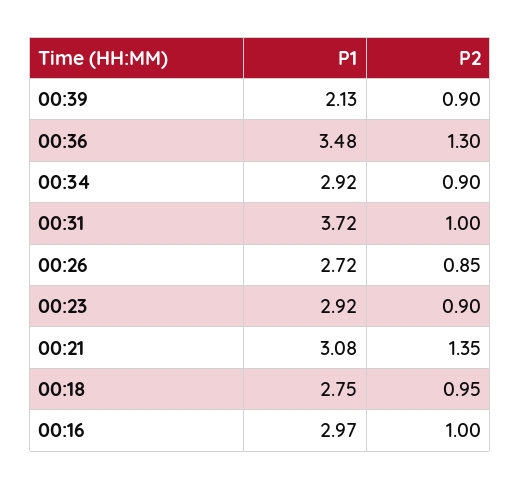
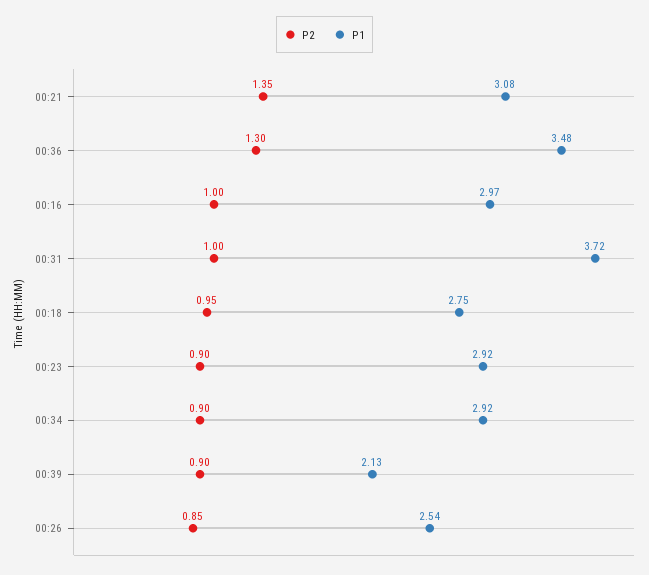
P1, 00:26: 2.72 -> 2.54

